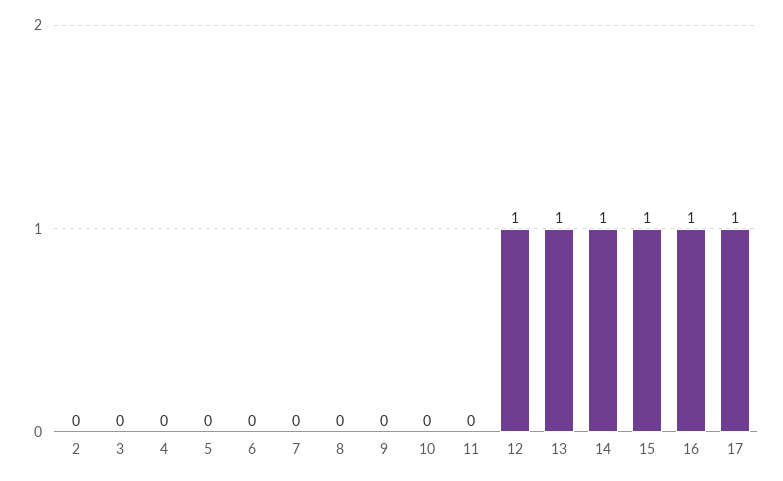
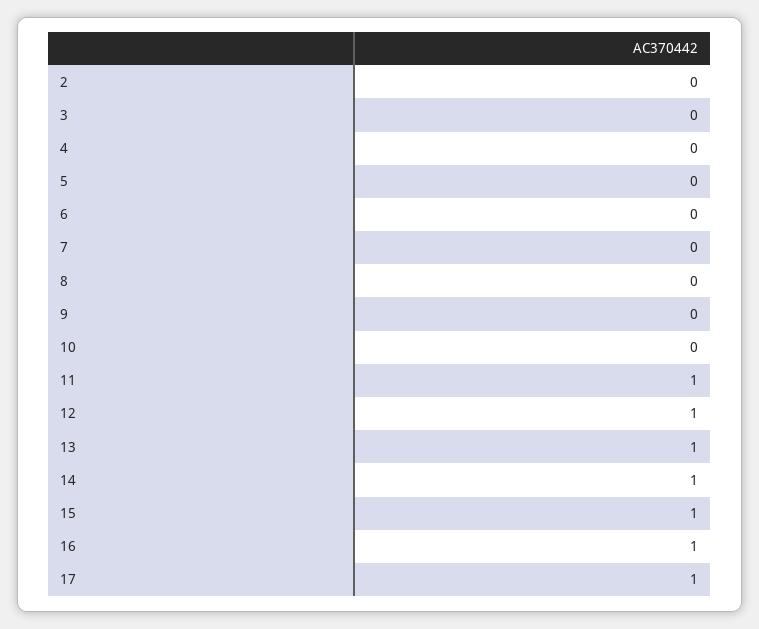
11: 0 -> 1

